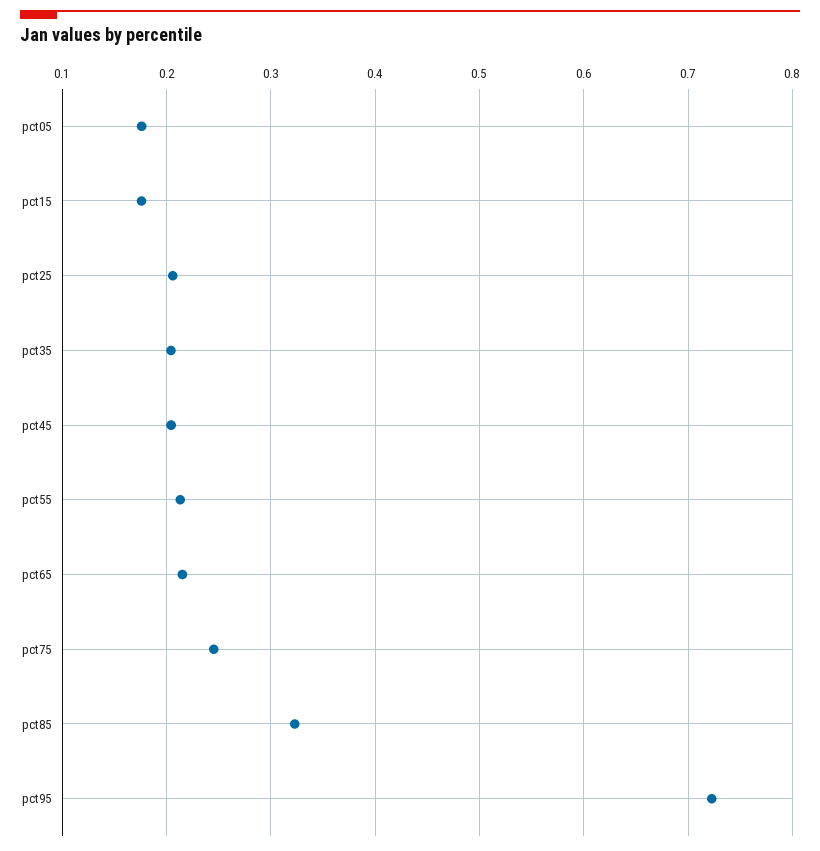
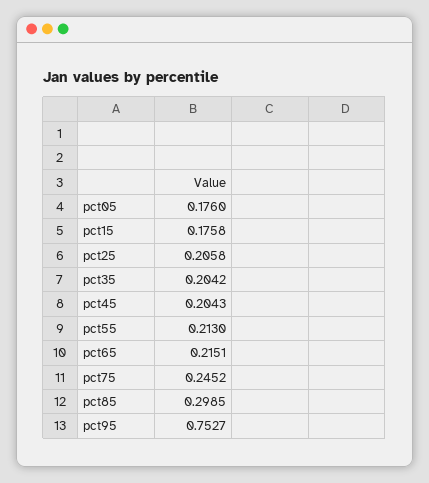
pct85: 0.32 -> 0.2985
pct95: 0.72 -> 0.7527

